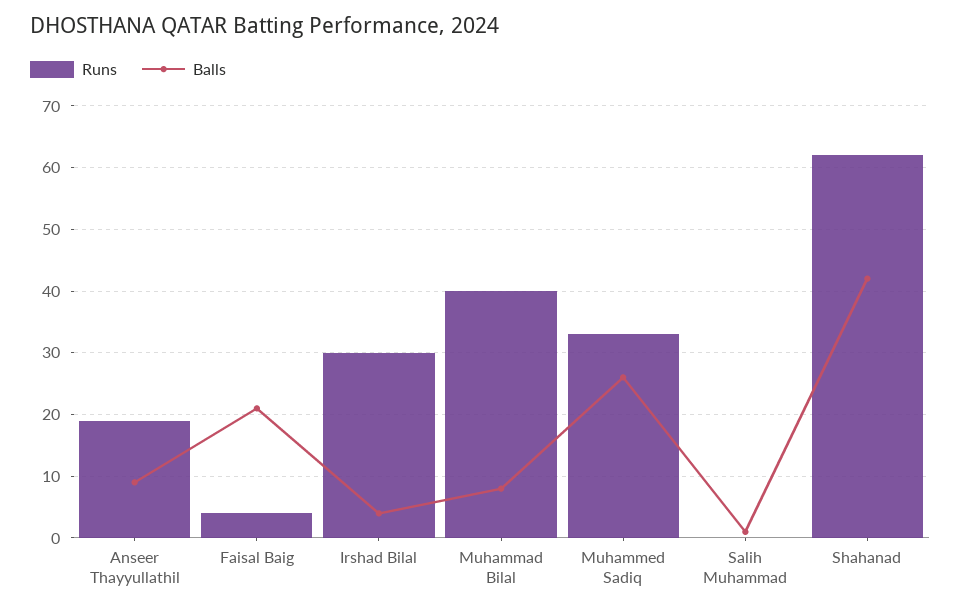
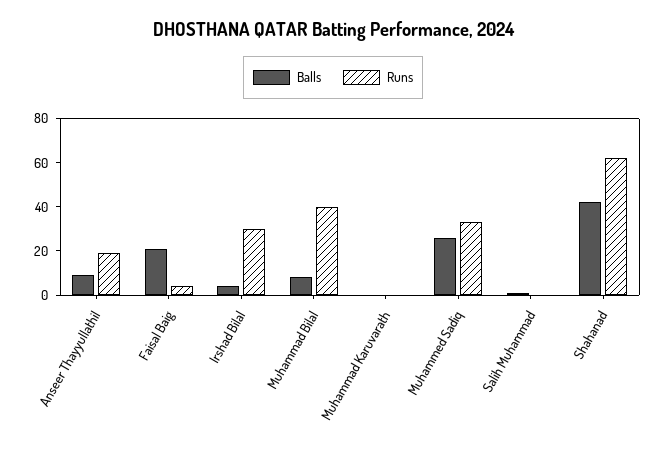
Balls, Muhammad Karuvarath: none -> 0
Runs, Muhammad Karuvarath: none -> 0

